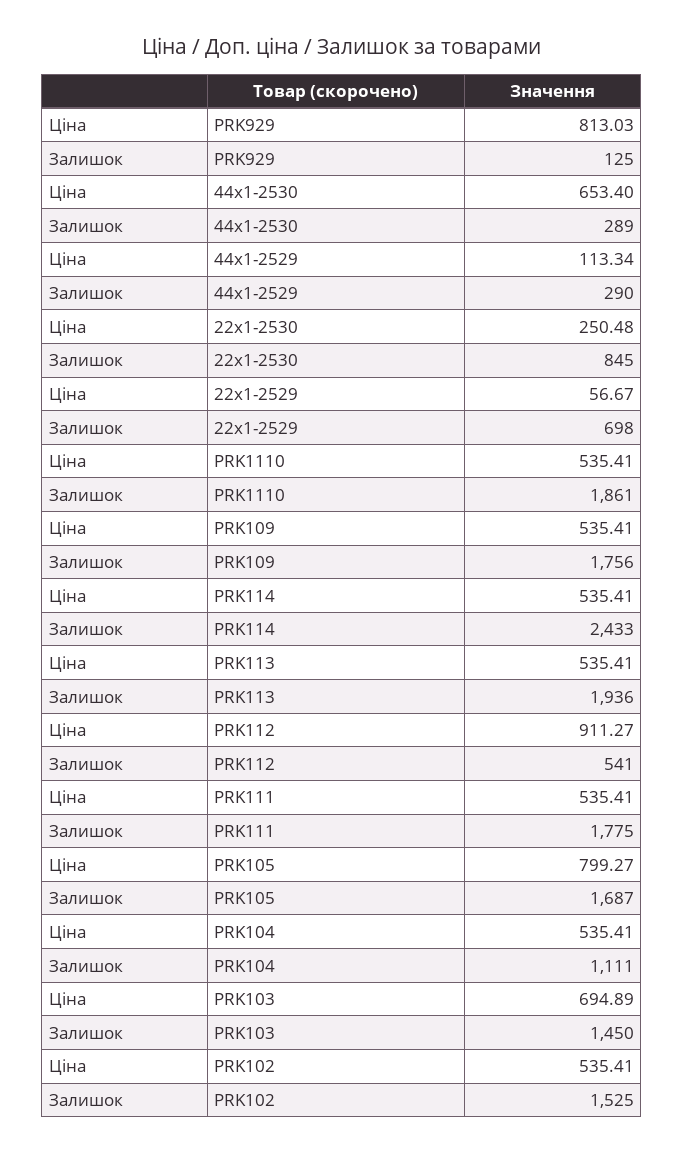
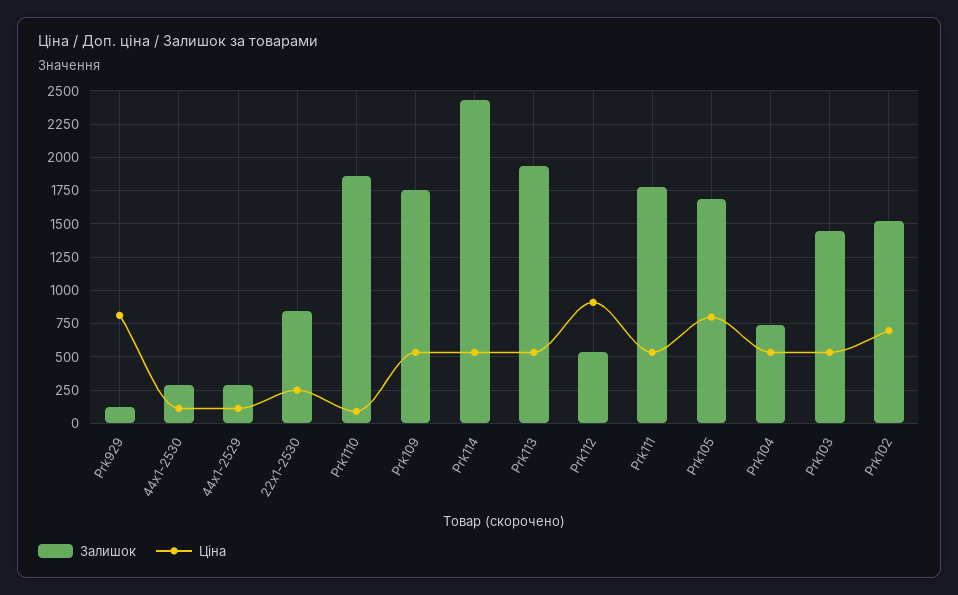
Ціна, 44x1-2530: 653.4 -> 100
Ціна, 22x1-2529: 56.67 -> none
Залишок, 22x1-2529: 698 -> none
Ціна, PRK1110: 535.41 -> 100
Залишок, PRK104: 1111 -> 750
Ціна, PRK103: 694.89 -> 550
Ціна, PRK102: 535.41 -> 700

